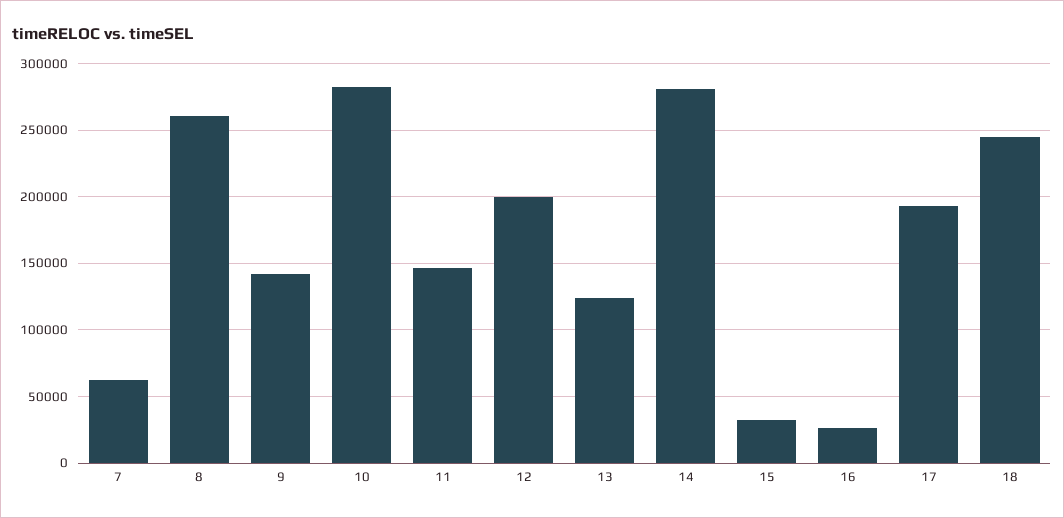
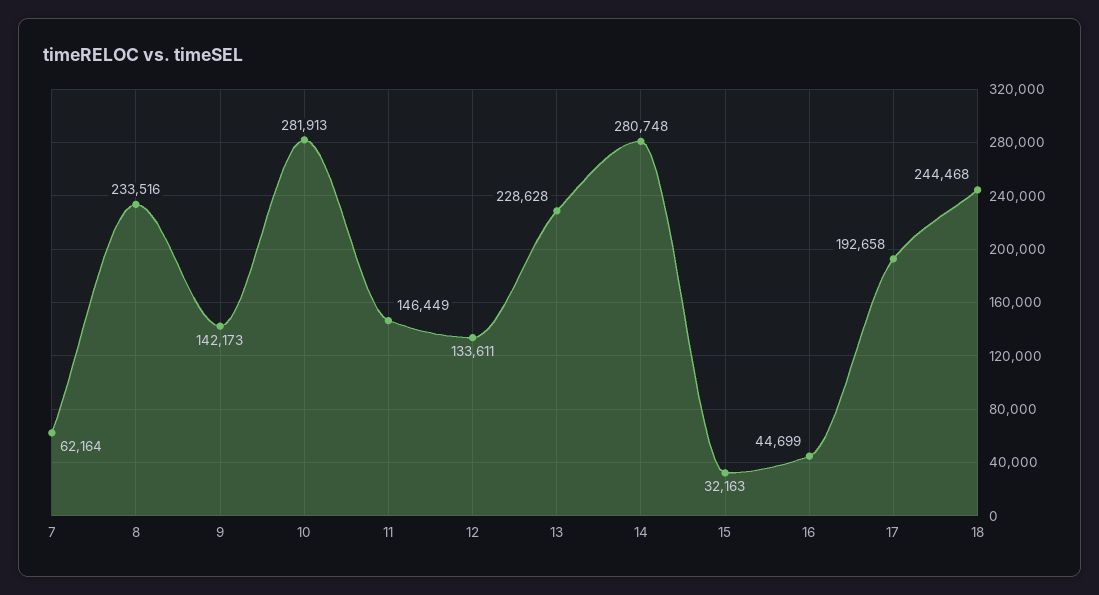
8: 260000 -> 233516
12: 200000 -> 133611
13: 125000 -> 228628
16: 25000 -> 44699

